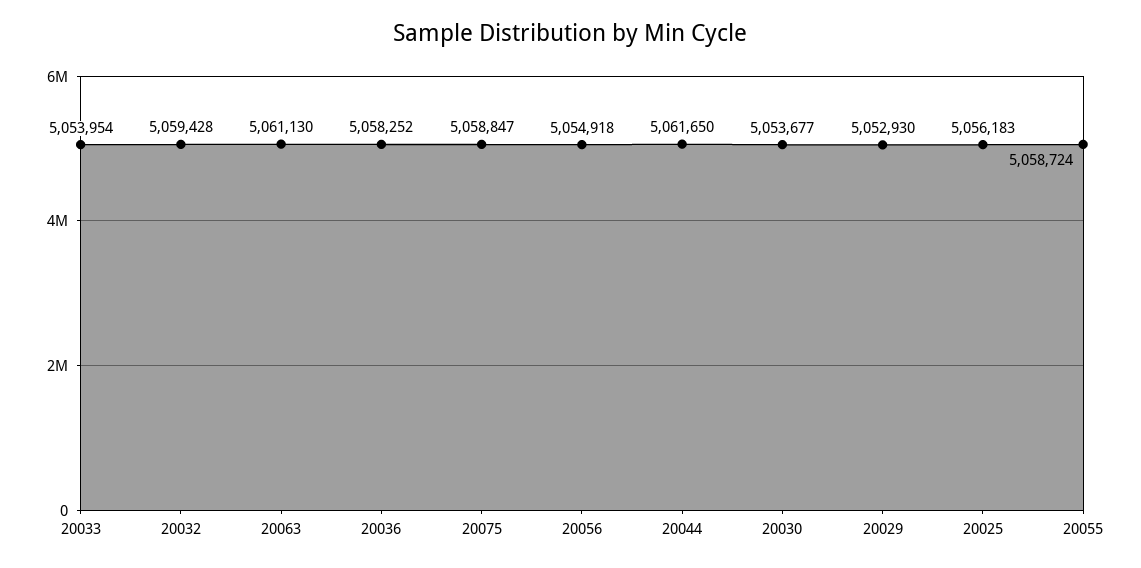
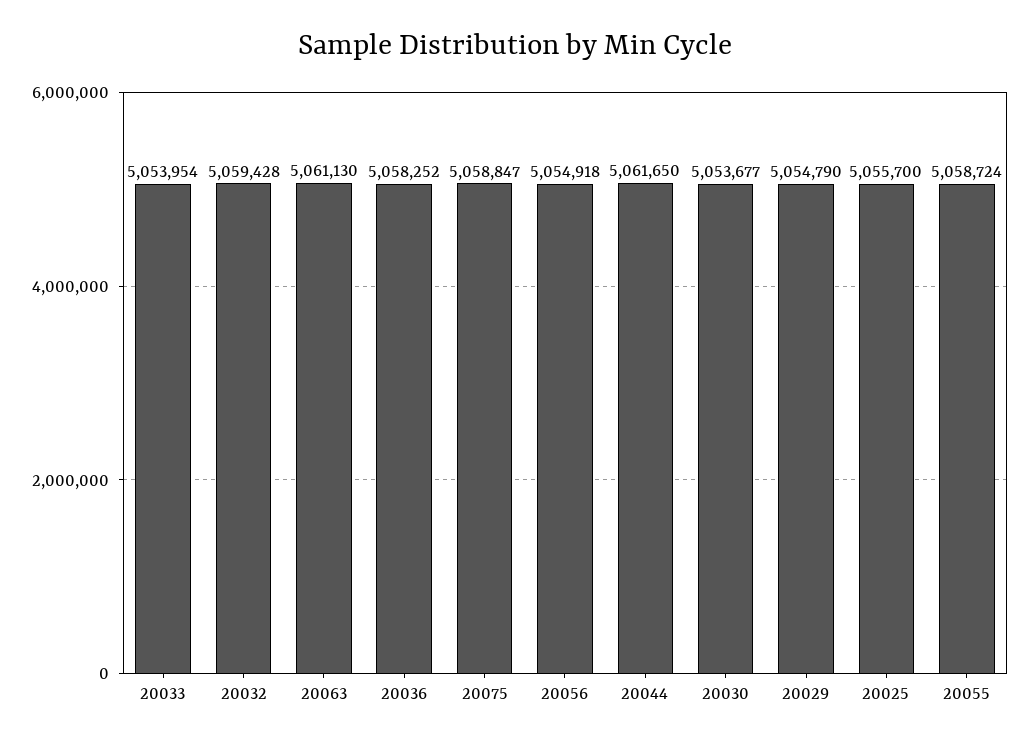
20029: 5052930 -> 5054790
20025: 5056183 -> 5055700

